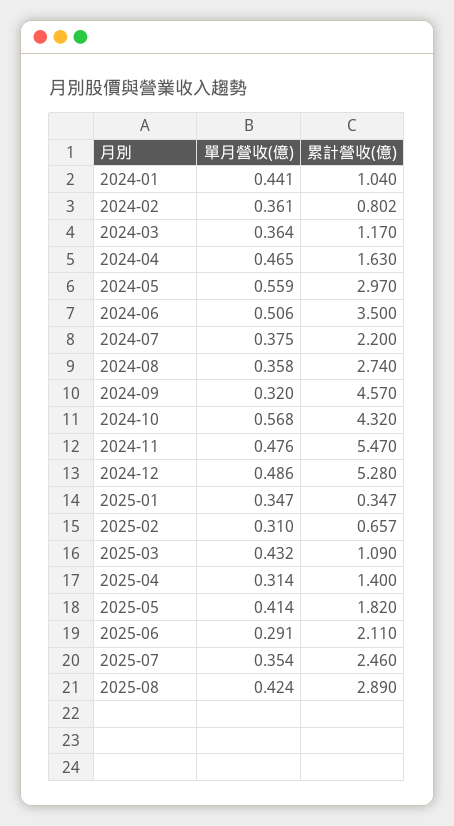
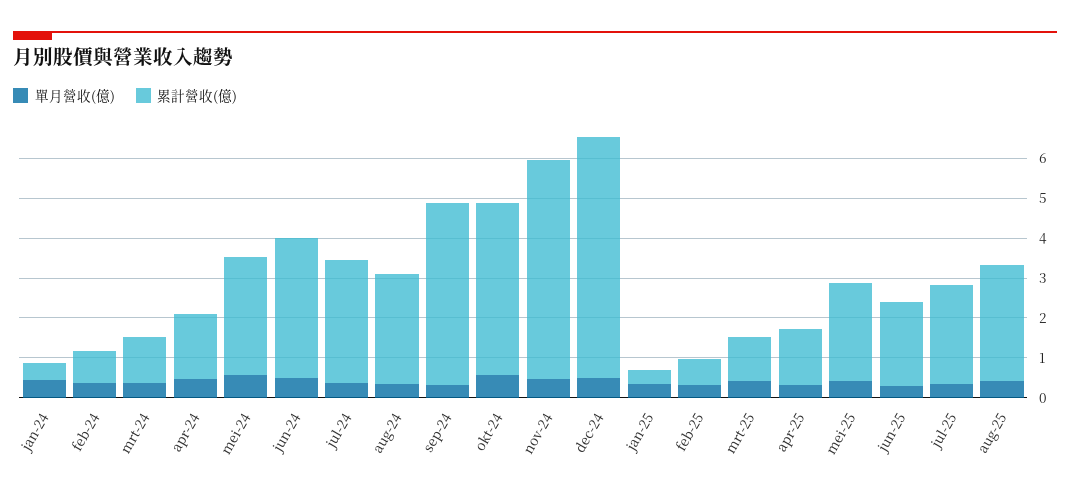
累計營收(億), 2024-01: 1.04 -> 0.5
累計營收(億), 2024-07: 2.2 -> 3
累計營收(億), 2024-12: 5.28 -> 6
累計營收(億), 2025-05: 1.82 -> 2.5

